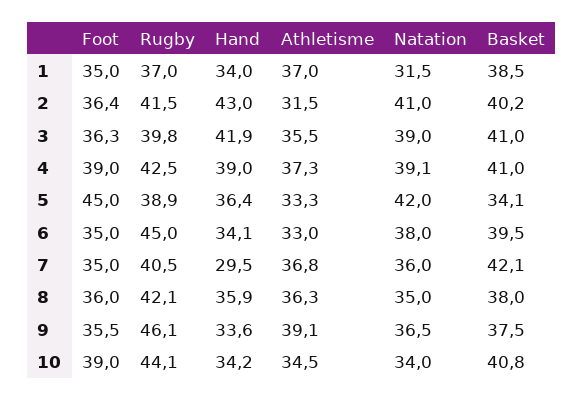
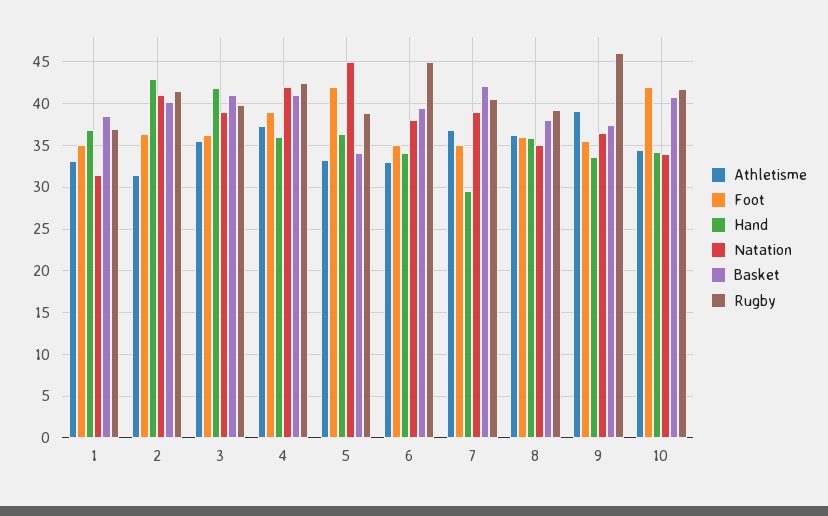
Hand, 1: 34 -> 37
Athletisme, 1: 37 -> 33
Hand, 4: 39 -> 36
Natation, 4: 39.1 -> 42
Foot, 5: 45 -> 42
Natation, 5: 42 -> 45
Natation, 7: 36 -> 39
Rugby, 8: 42.1 -> 39
Foot, 10: 39 -> 42
Rugby, 10: 44.1 -> 42

